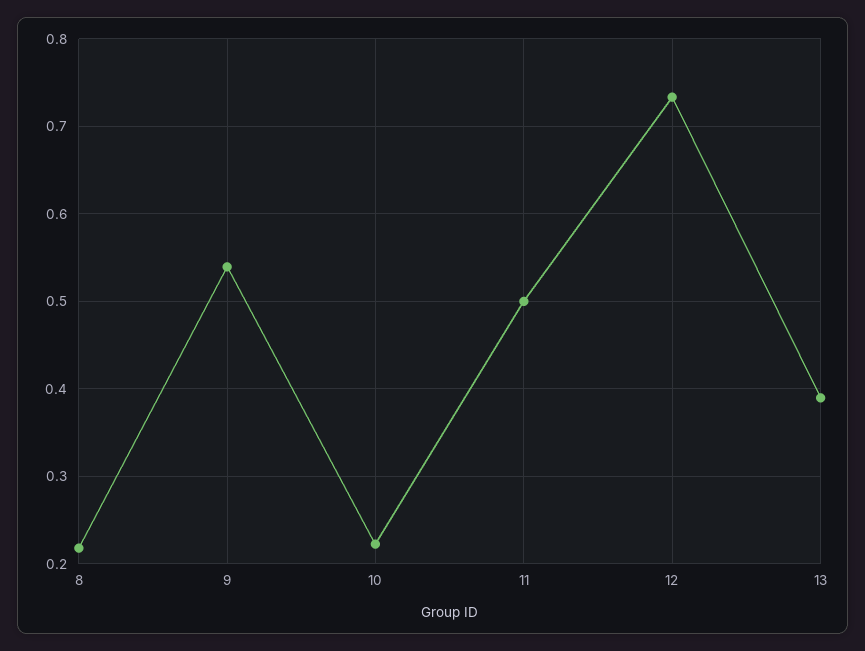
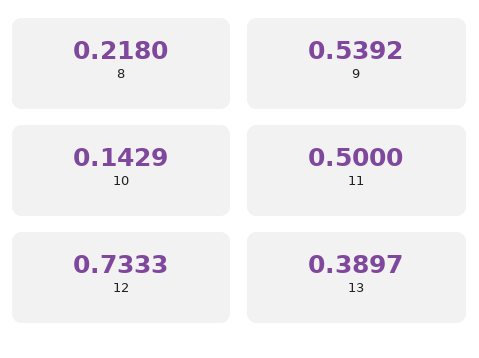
10: 0.22 -> 0.1429

